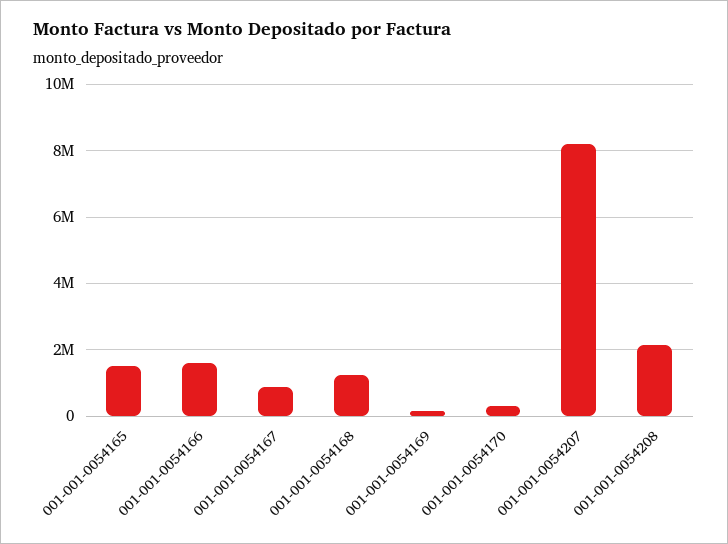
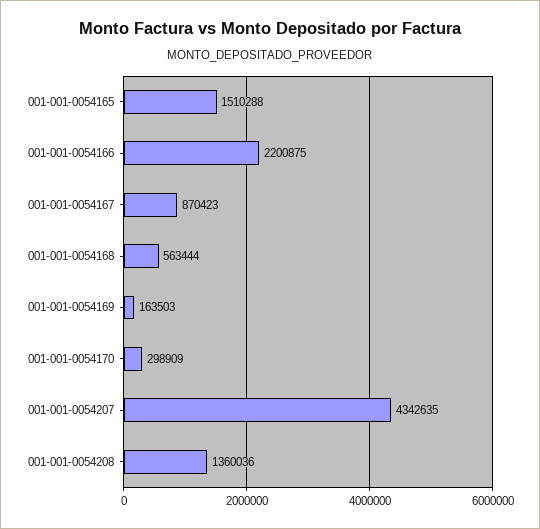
001-001-0054166: 1600000 -> 2200875
001-001-0054168: 1200000 -> 563444
001-001-0054207: 8200000 -> 4342635
001-001-0054208: 2200000 -> 1360036

